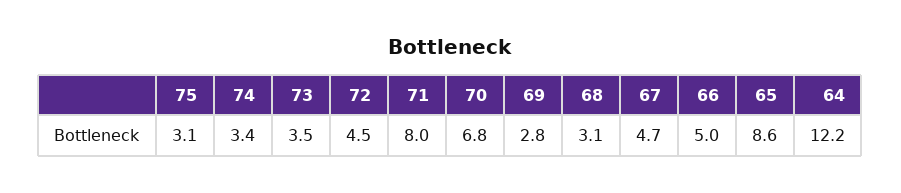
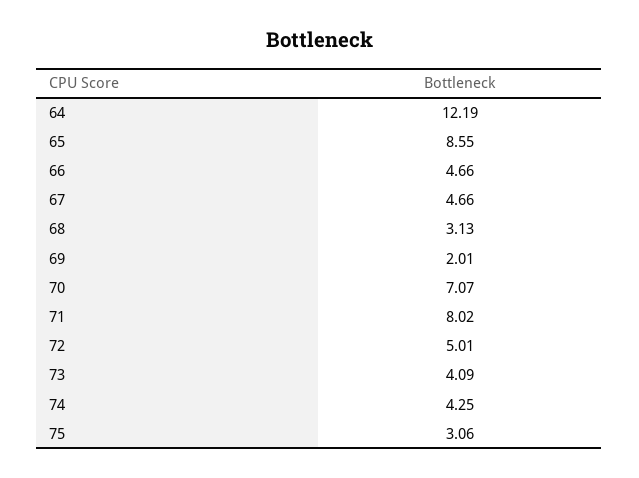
74: 3.4 -> 4.25
73: 3.5 -> 4.09
72: 4.5 -> 5.01
70: 6.8 -> 7.07
69: 2.8 -> 2.01
66: 5 -> 4.66

